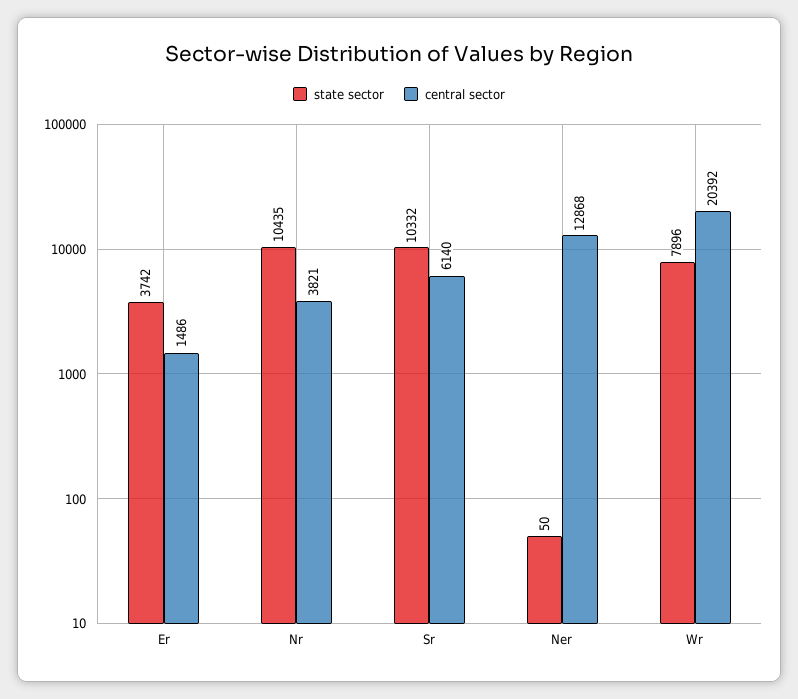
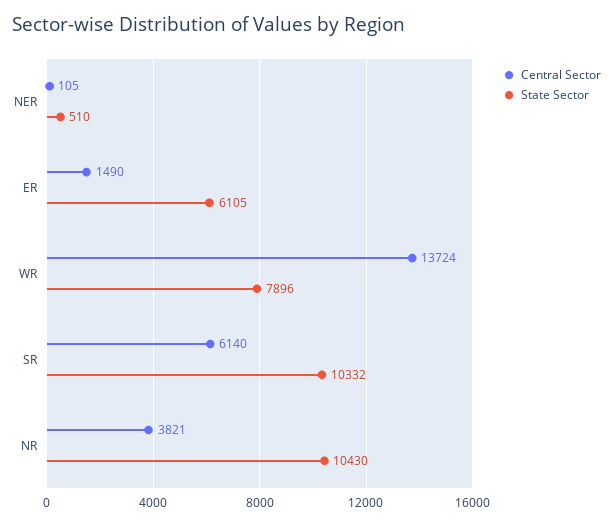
state sector, Er: 3742 -> 6105
central sector, Er: 1486 -> 1490
state sector, Nr: 10435 -> 10430
state sector, Ner: 50 -> 510
central sector, Ner: 12868 -> 105
central sector, Wr: 20392 -> 13724

